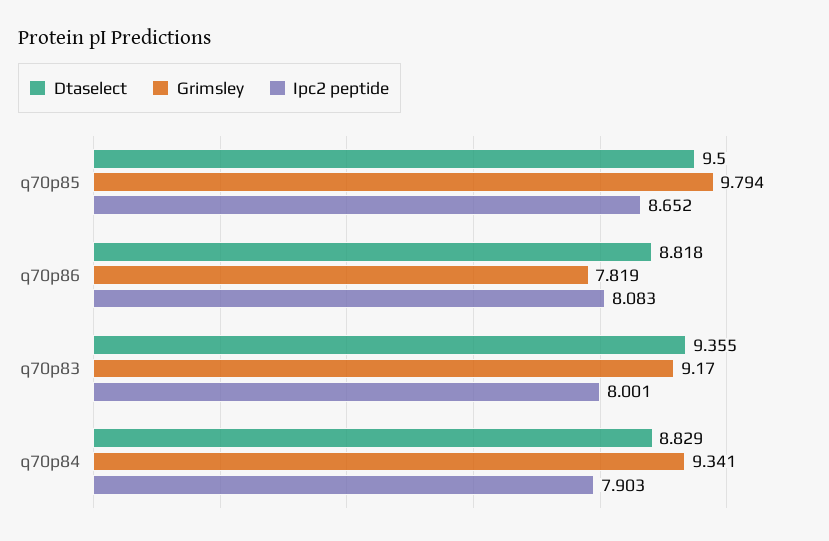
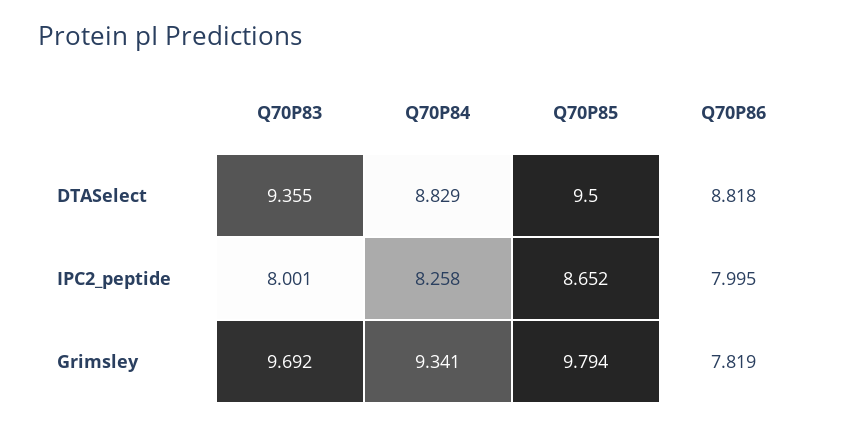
Ipc2 peptide, q70p86: 8.083 -> 7.995
Grimsley, q70p83: 9.17 -> 9.692
Ipc2 peptide, q70p84: 7.903 -> 8.258

